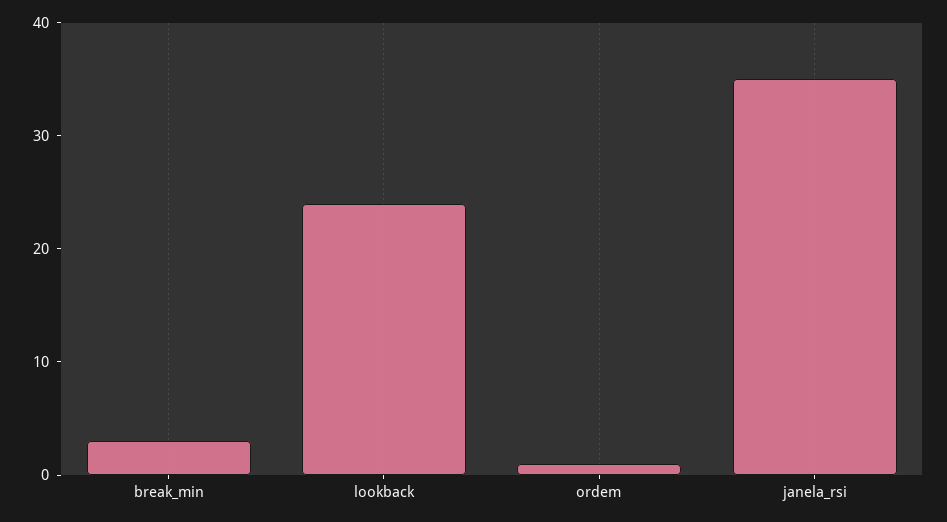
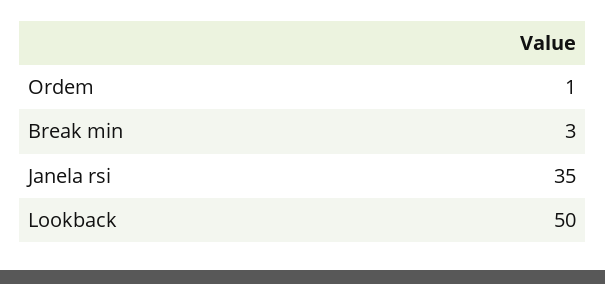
lookback: 24 -> 50

